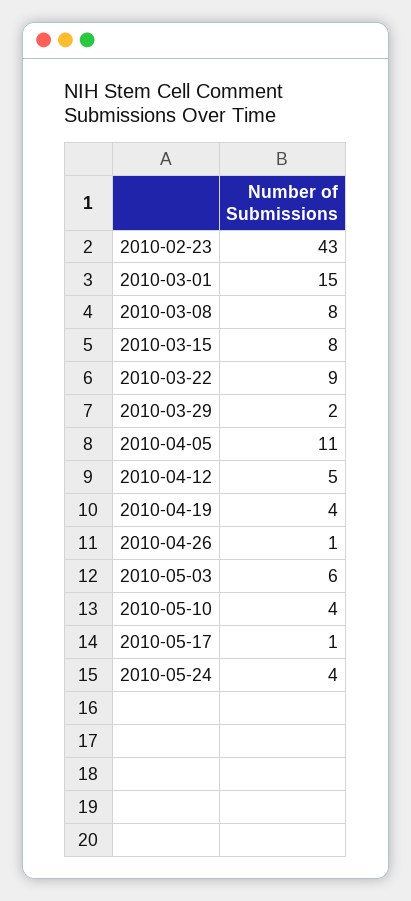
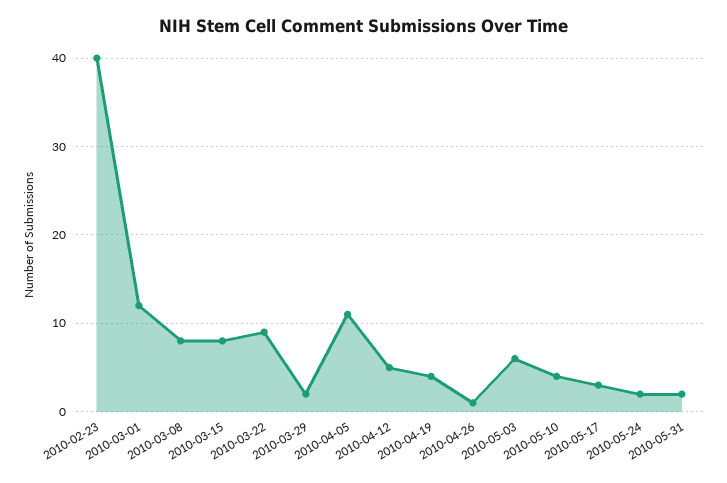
2010-02-23: 43 -> 40
2010-03-01: 15 -> 12
2010-05-17: 1 -> 3
2010-05-24: 4 -> 2
2010-05-31: none -> 2

